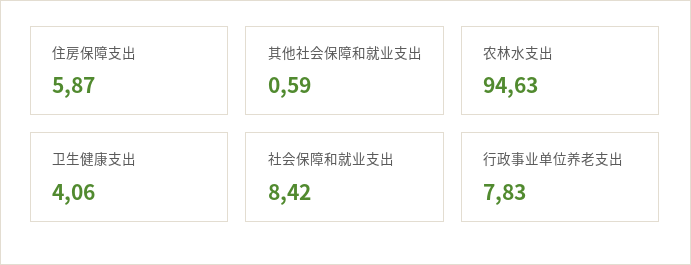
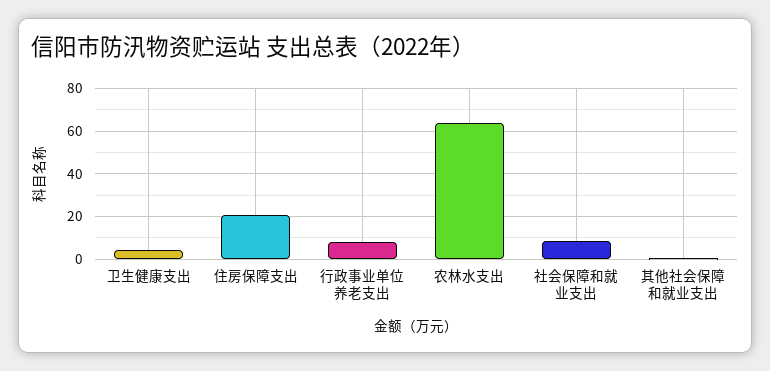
住房保障支出: 5.87 -> 20
农林水支出: 94.63 -> 65

